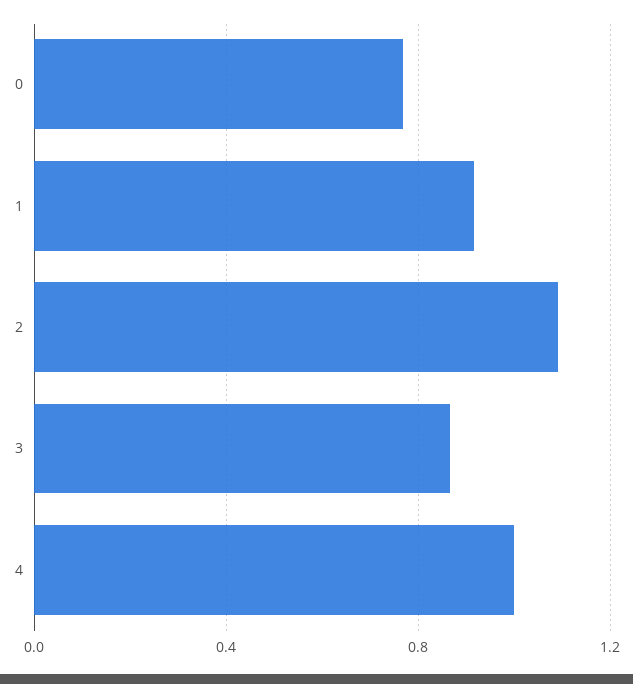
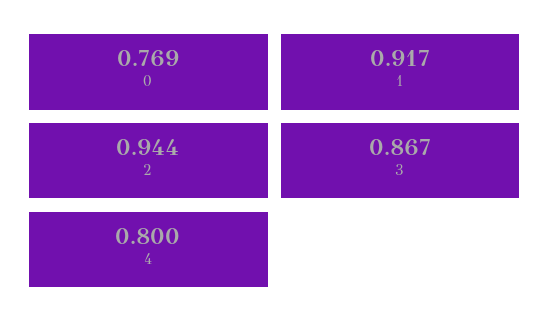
2: 1.1 -> 0.944
4: 1 -> 0.8

